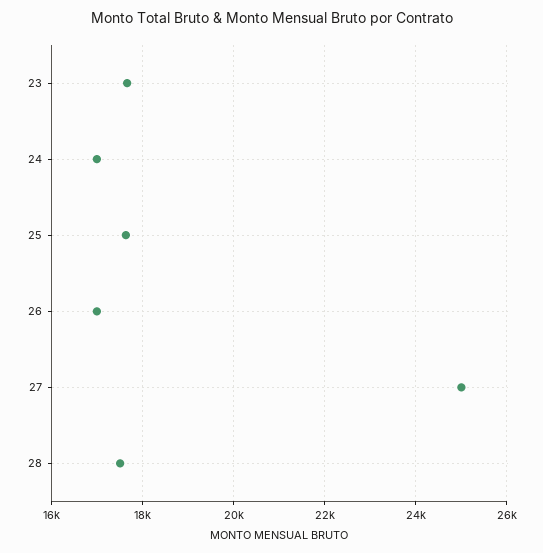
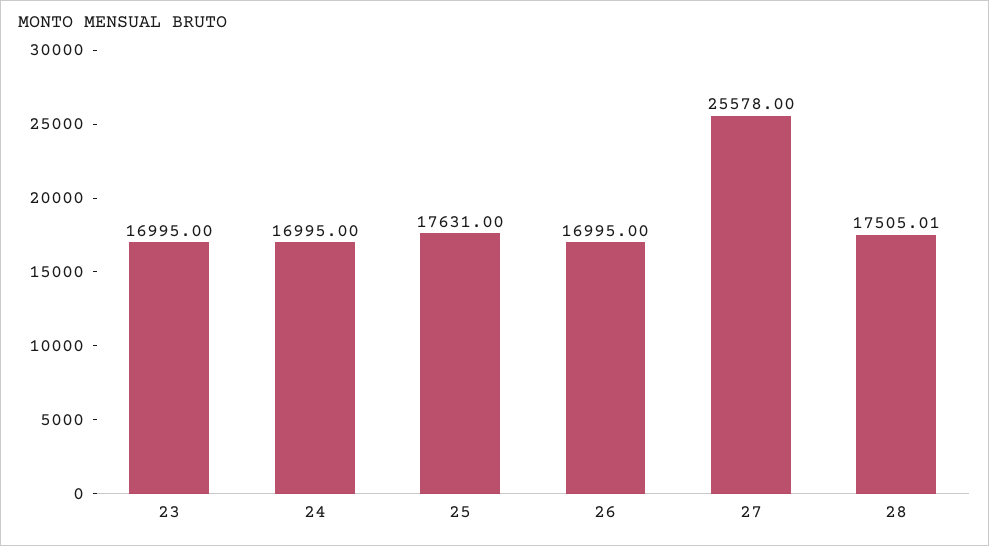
23: 17600 -> 16995
27: 25000 -> 25578

